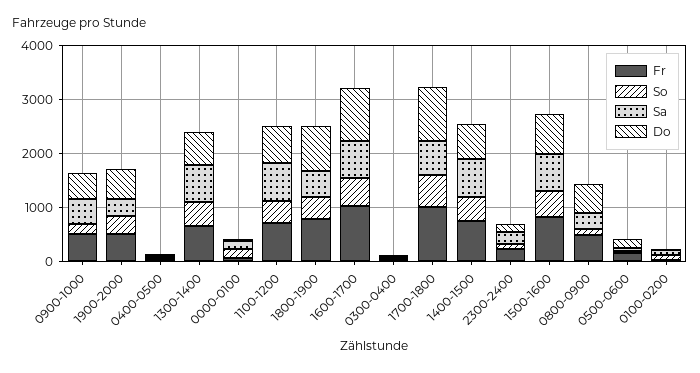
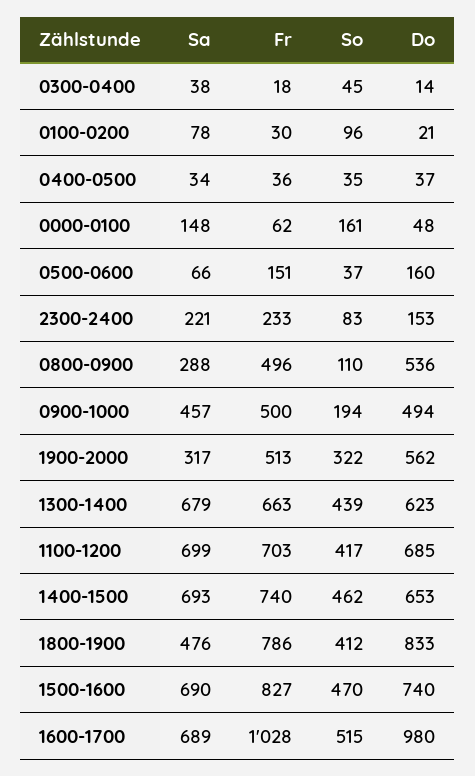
Fr, 1700-1800: 1000 -> none
So, 1700-1800: 600 -> none
Sa, 1700-1800: 600 -> none
Do, 1700-1800: 1000 -> none

